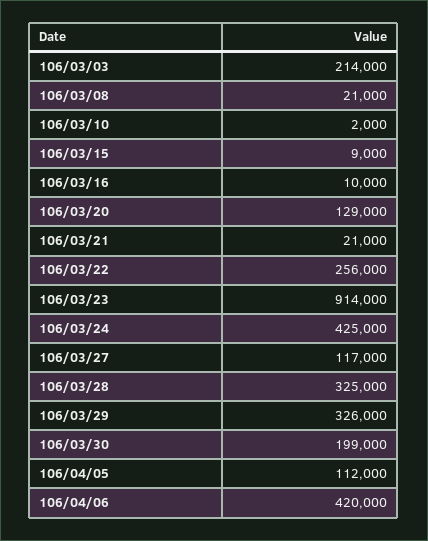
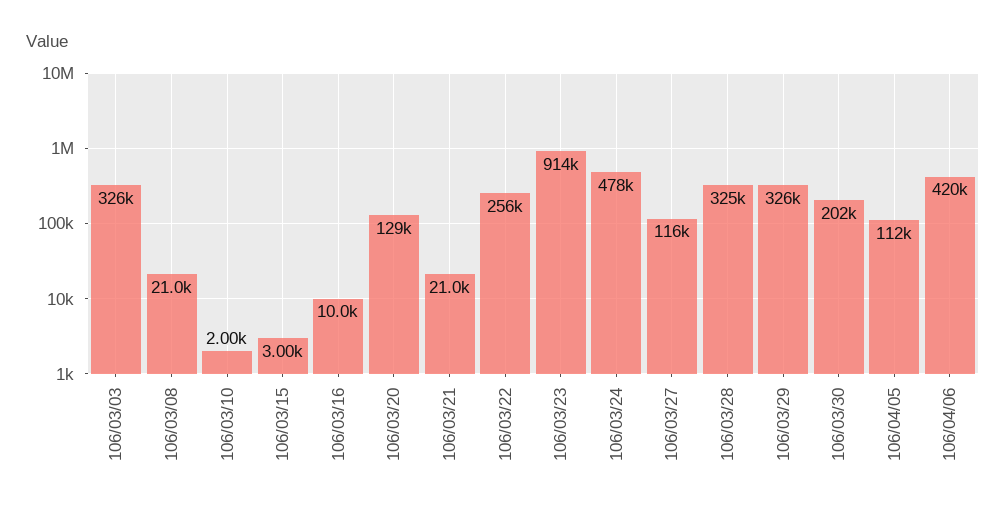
106/03/03: 214000 -> 326000
106/03/15: 9000 -> 3000
106/03/24: 425000 -> 478000
106/03/27: 117000 -> 116000
106/03/30: 199000 -> 202000

